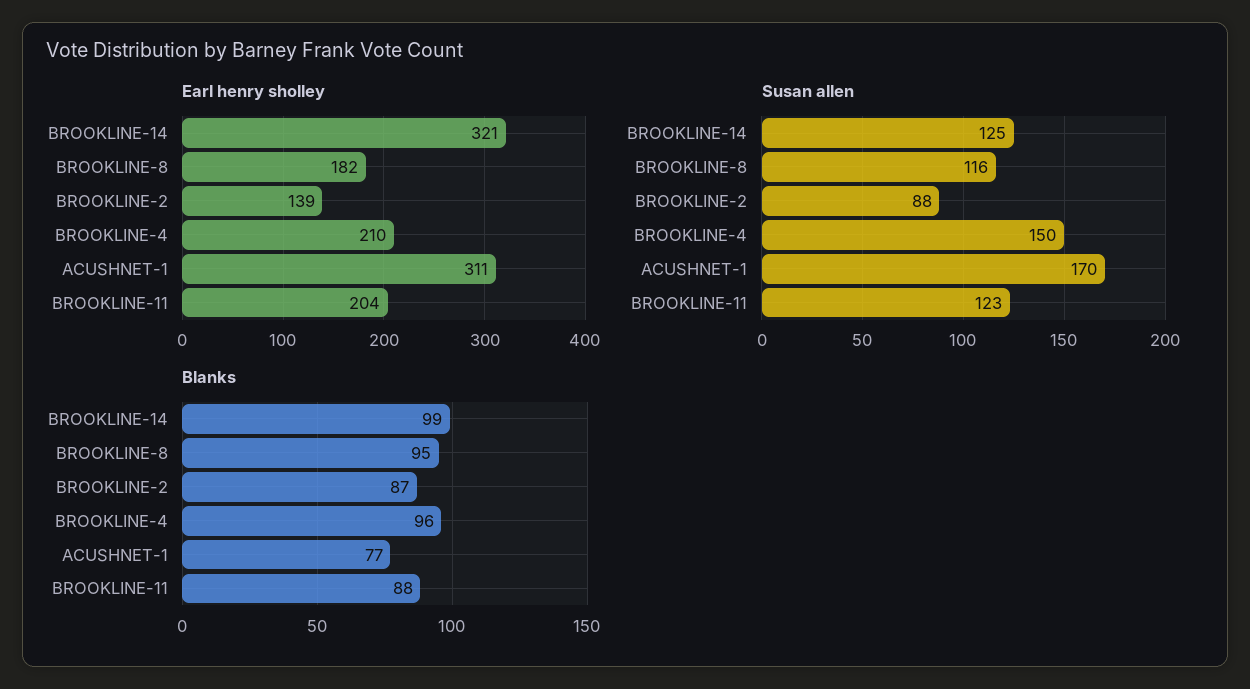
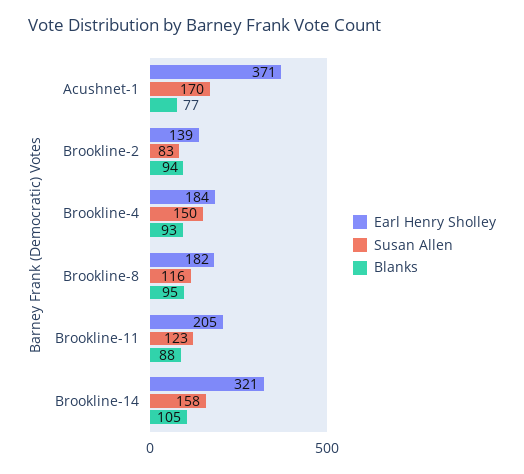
Earl henry sholley, BROOKLINE-4: 210 -> 184
Earl henry sholley, ACUSHNET-1: 311 -> 371
Earl henry sholley, BROOKLINE-11: 204 -> 205
Susan allen, BROOKLINE-14: 125 -> 158
Susan allen, BROOKLINE-2: 88 -> 83
Blanks, BROOKLINE-14: 99 -> 105
Blanks, BROOKLINE-2: 87 -> 94
Blanks, BROOKLINE-4: 96 -> 93

